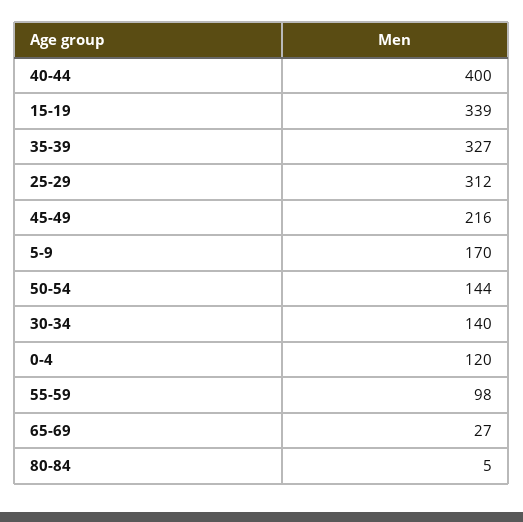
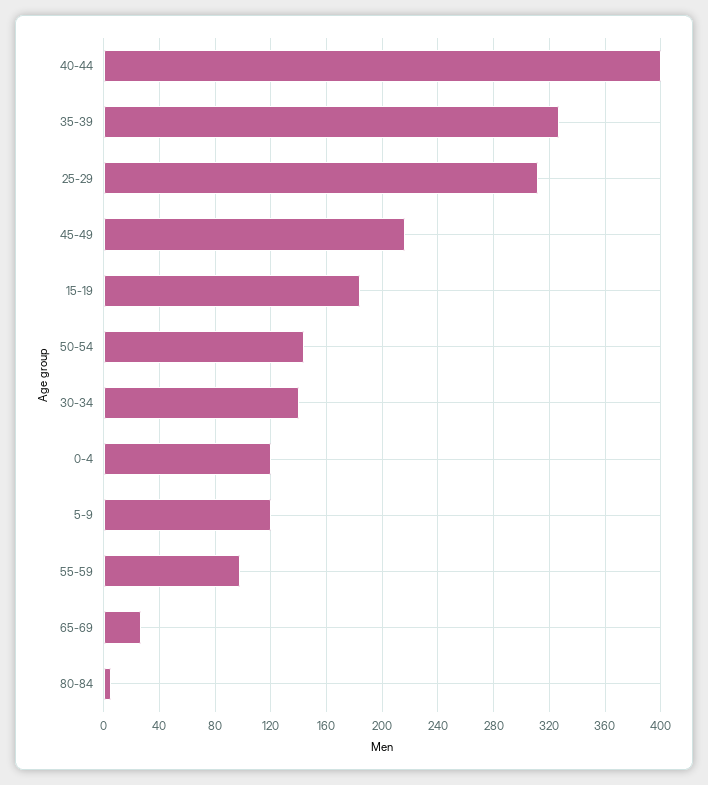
15-19: 339 -> 185
5-9: 170 -> 120

